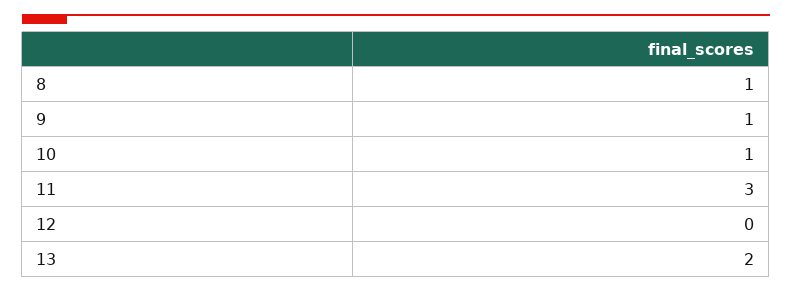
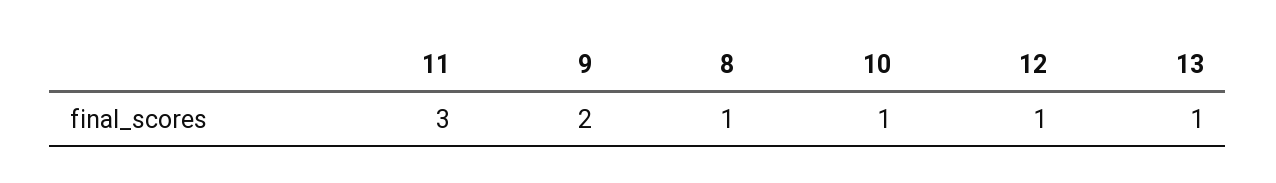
9: 1 -> 2
12: 0 -> 1
13: 2 -> 1

